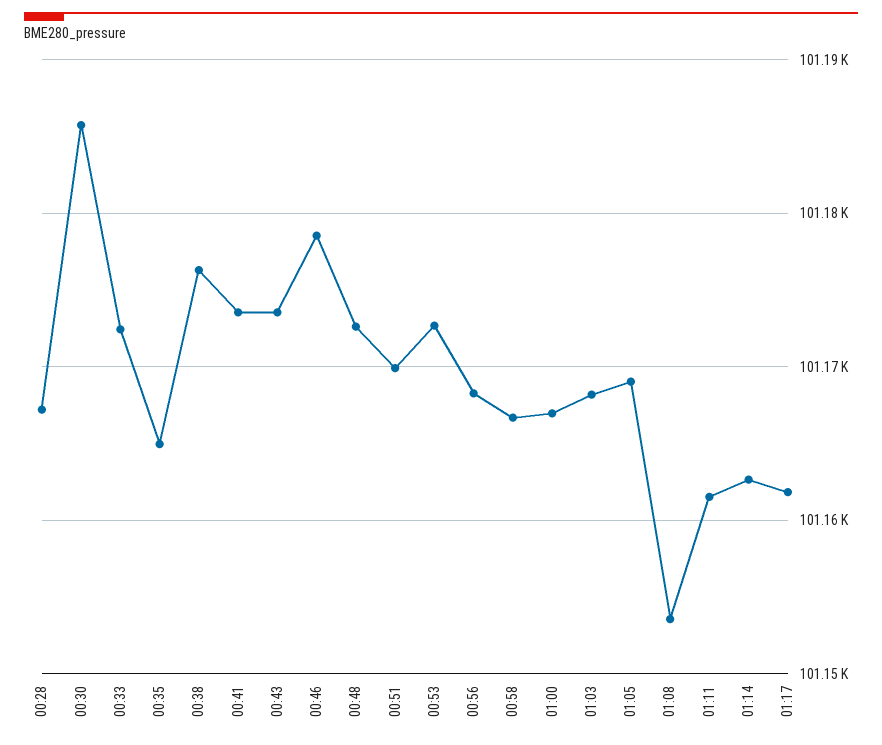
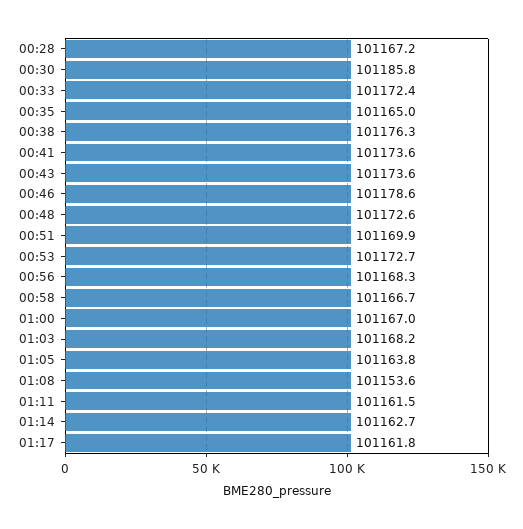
01:05: 101169 -> 101163.8

